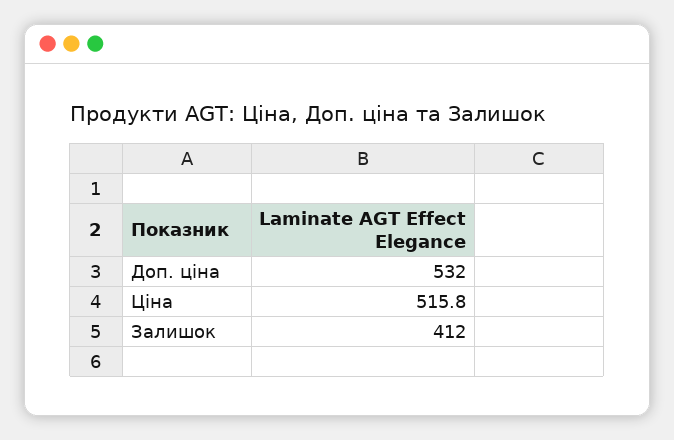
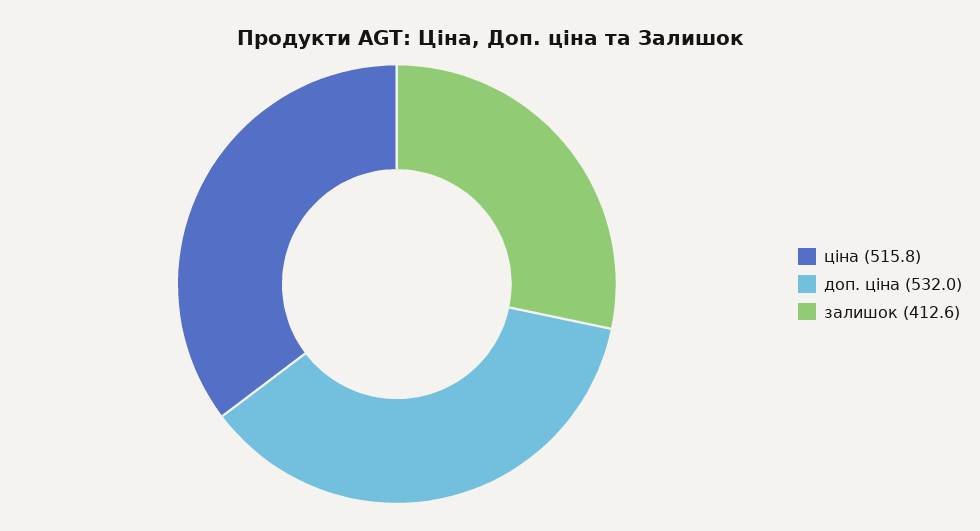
Залишок: 412 -> 412.6

